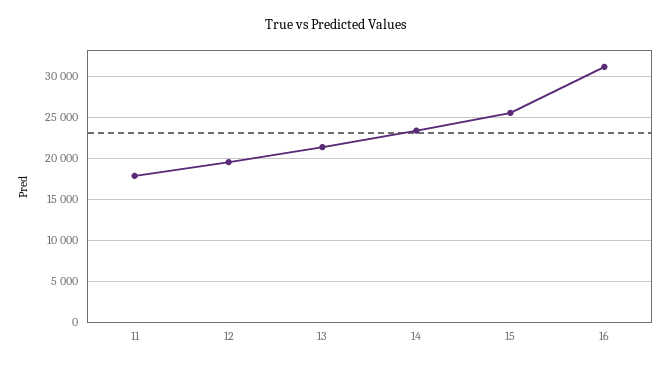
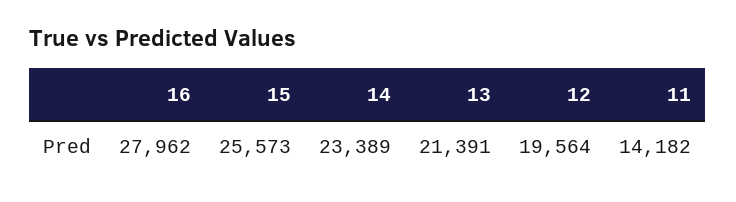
11: 18000 -> 14182
16: 31000 -> 27962

